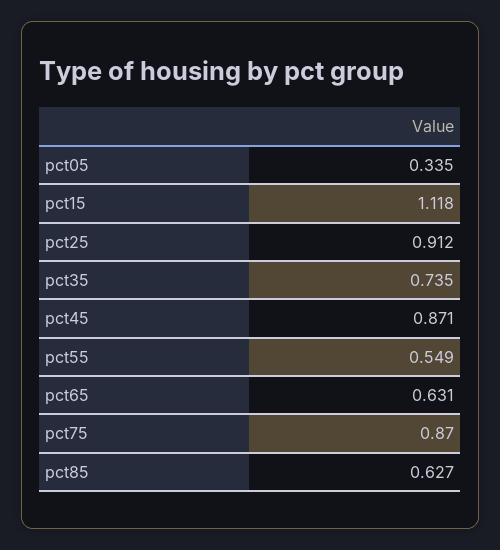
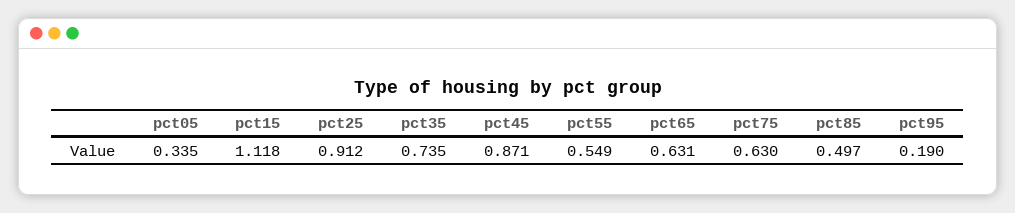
pct75: 0.87 -> 0.63
pct85: 0.627 -> 0.497
pct95: none -> 0.19

